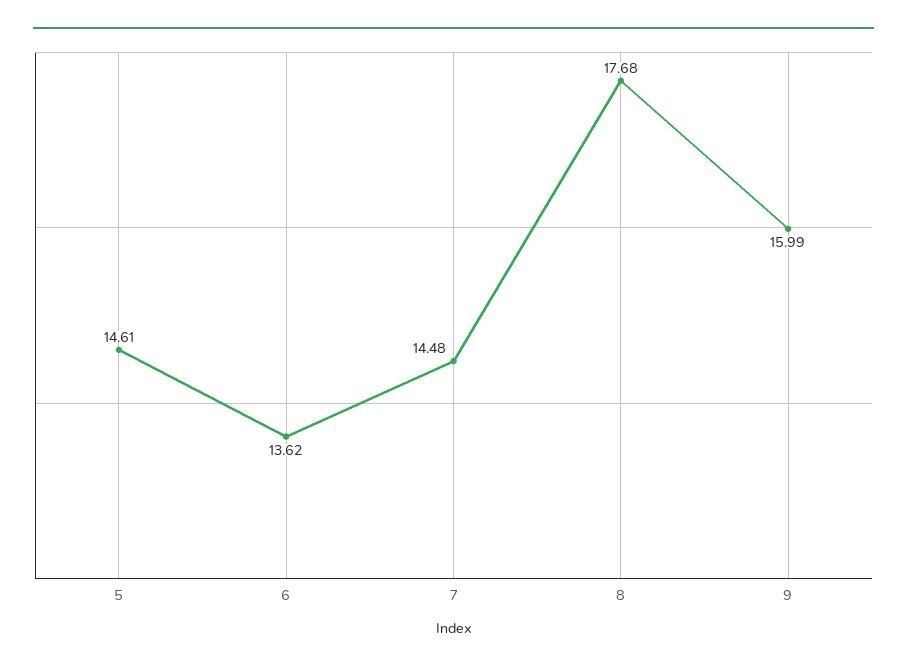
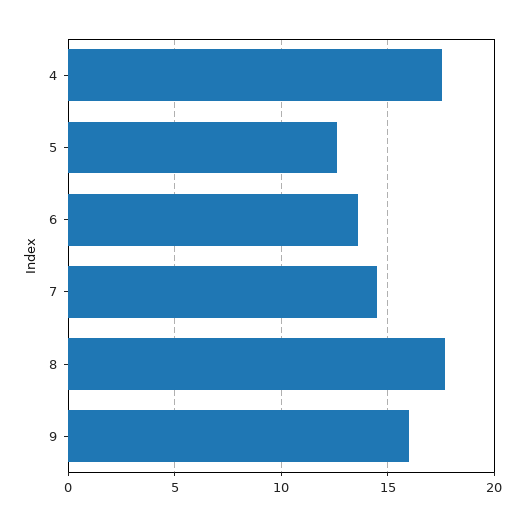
5: 14.61 -> 12.5
4: none -> 17.5

